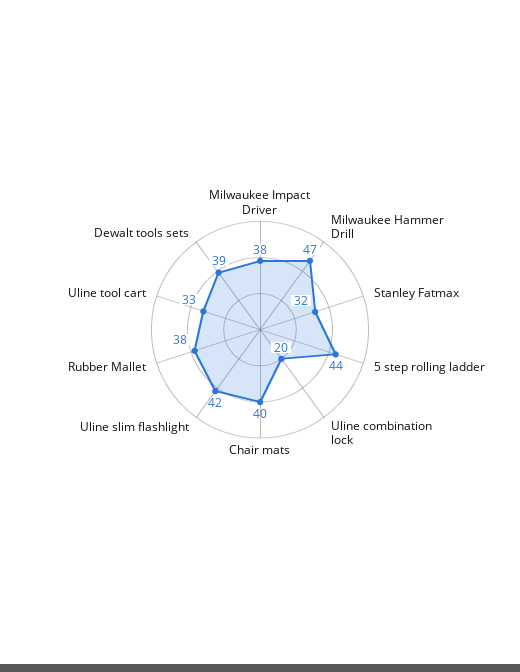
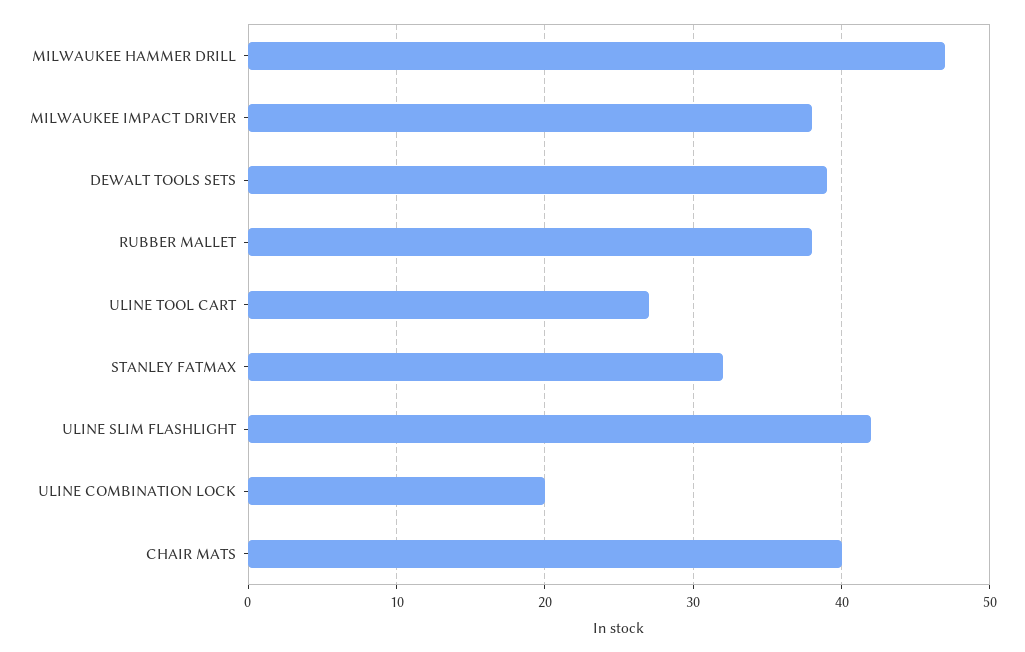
5 step rolling ladder: 44 -> none
Uline tool cart: 33 -> 27

